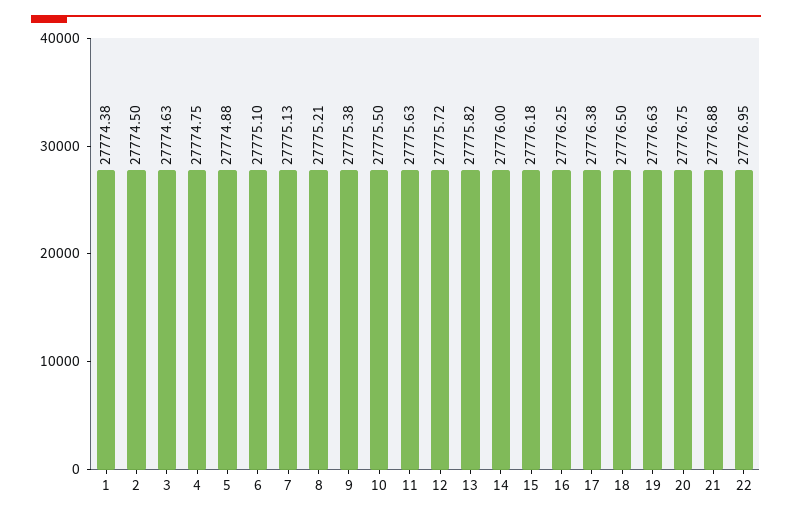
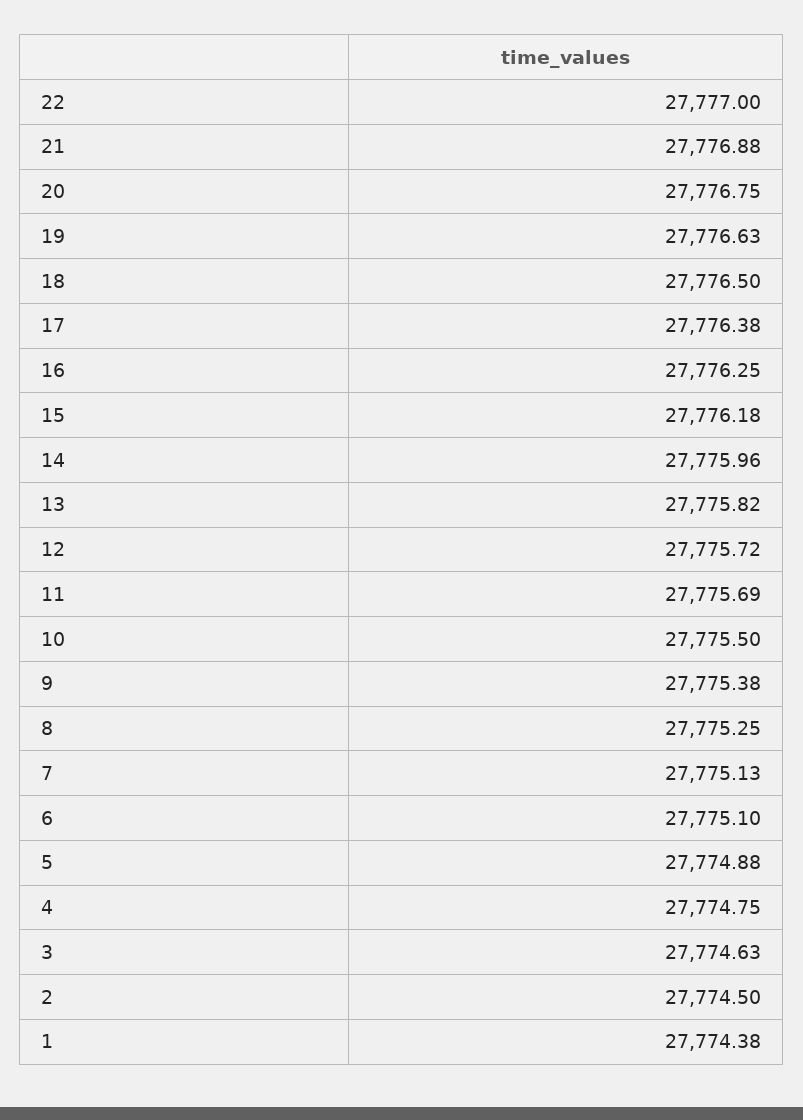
8: 27775.21 -> 27775.25
11: 27775.63 -> 27775.69
14: 27776 -> 27775.96
22: 27776.95 -> 27777

